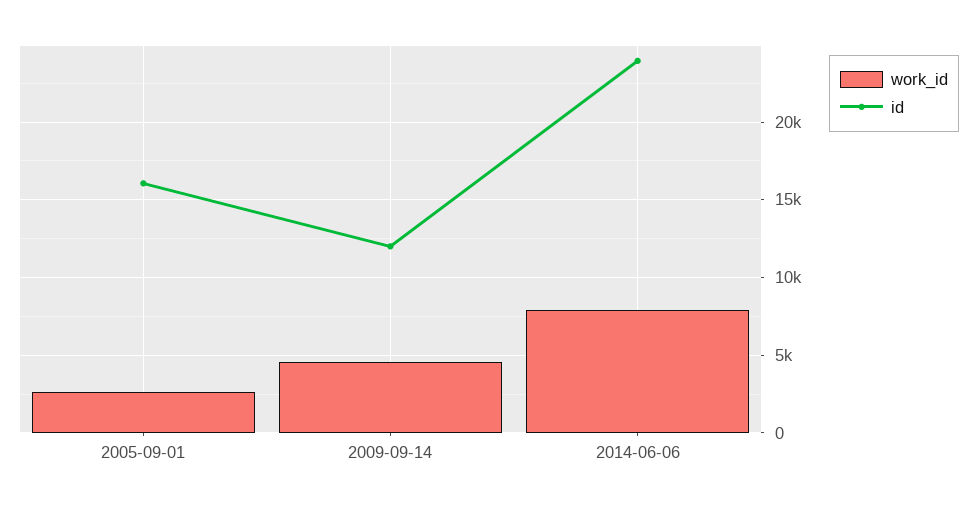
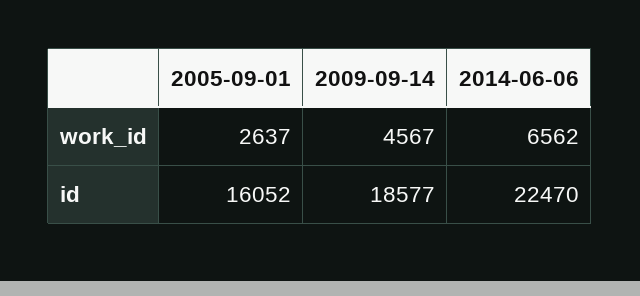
id, 2009-09-14: 12000 -> 18577
work_id, 2014-06-06: 8000 -> 6562
id, 2014-06-06: 24000 -> 22470

